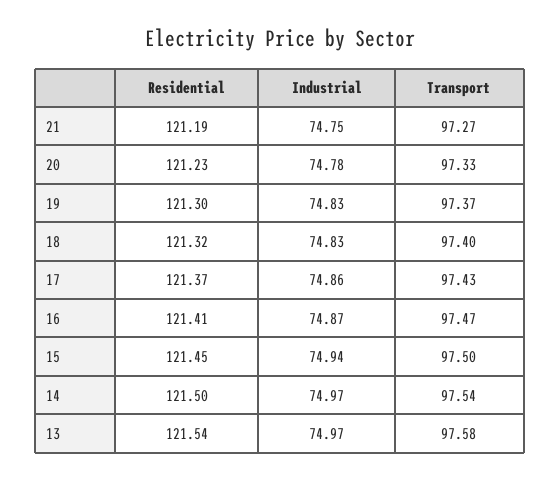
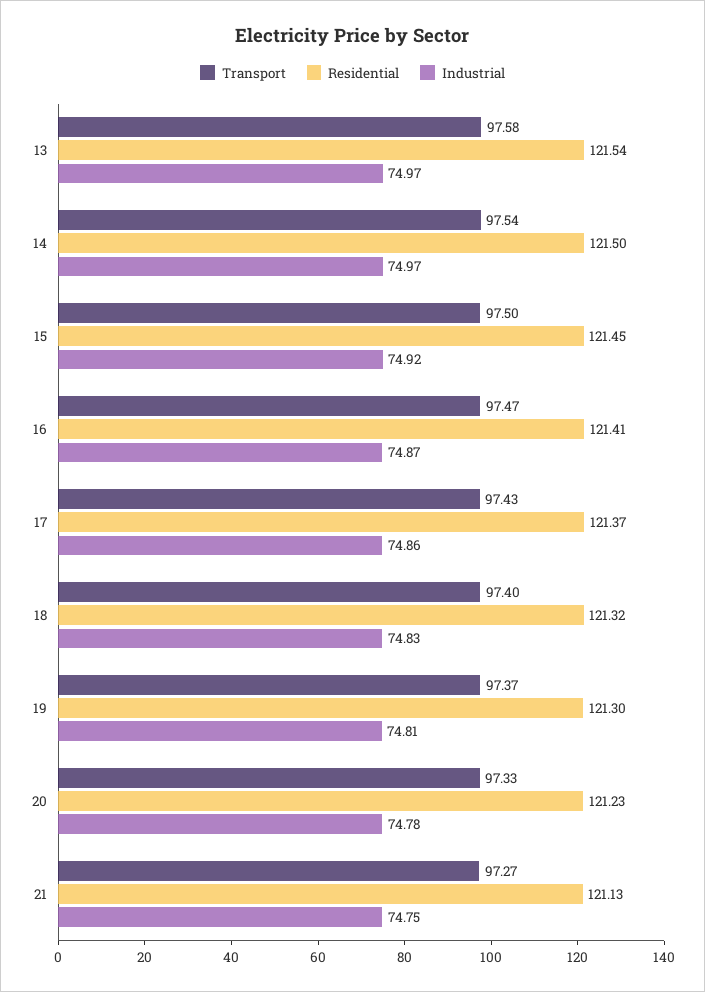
Residential, 21: 121.19 -> 121.13
Industrial, 19: 74.83 -> 74.81
Industrial, 15: 74.94 -> 74.92

